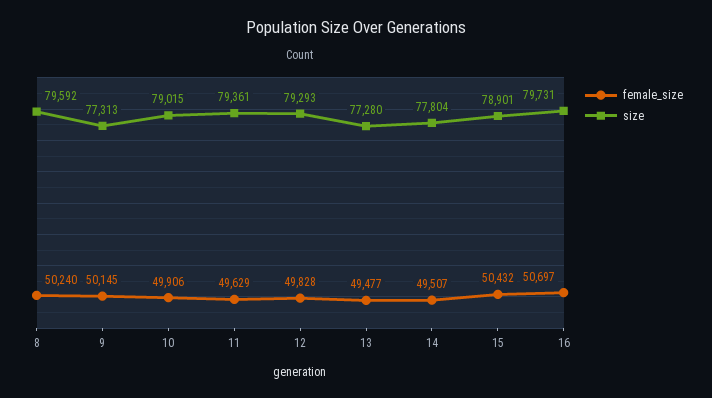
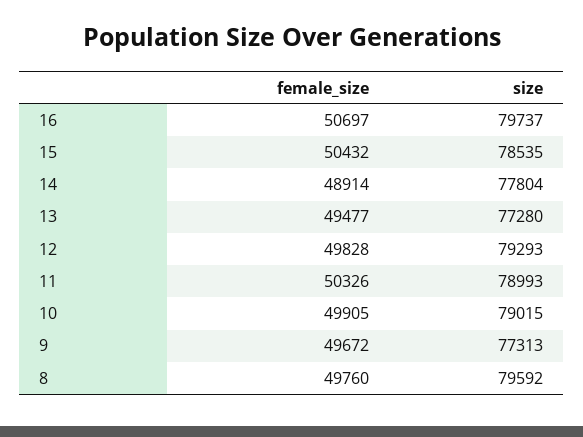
female_size, 8: 50240 -> 49760
female_size, 9: 50145 -> 49672
female_size, 10: 49906 -> 49905
female_size, 11: 49629 -> 50326
size, 11: 79361 -> 78993
female_size, 14: 49507 -> 48914
size, 15: 78901 -> 78535
size, 16: 79731 -> 79737

